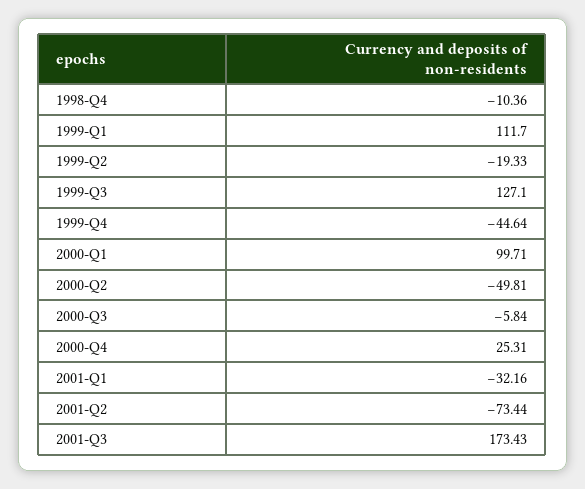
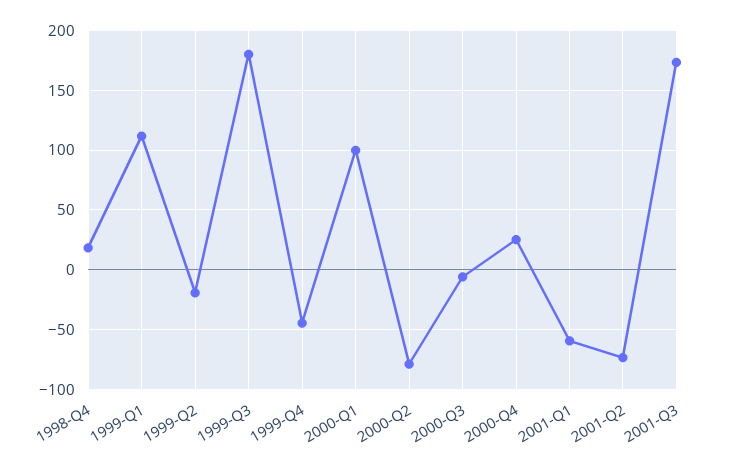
1998-Q4: -10.36 -> 20
1999-Q3: 127.1 -> 180
2000-Q2: -49.81 -> -80
2001-Q1: -32.16 -> -60

